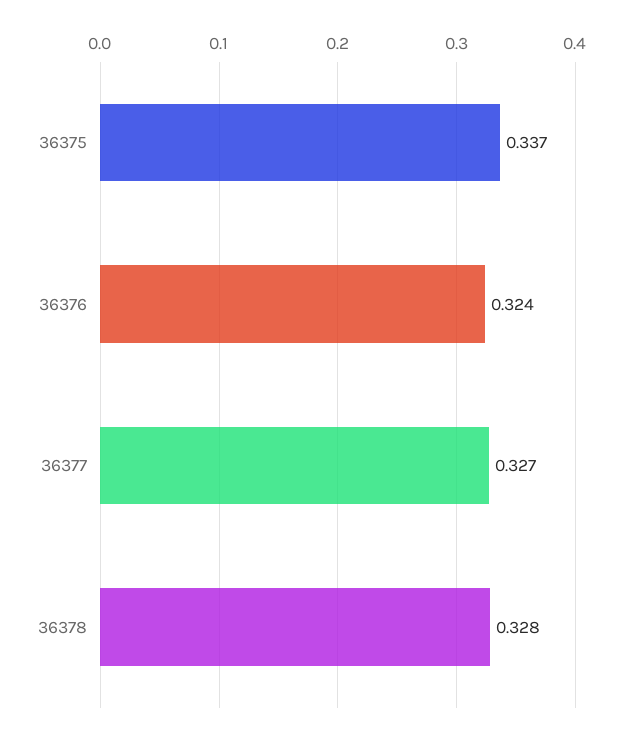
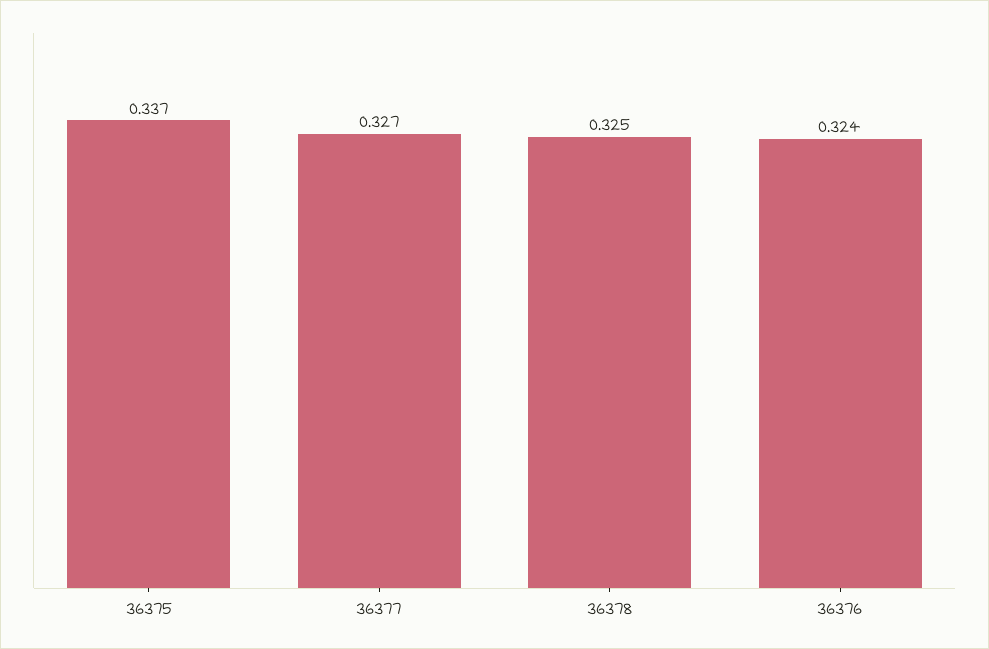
36378: 0.328 -> 0.325

